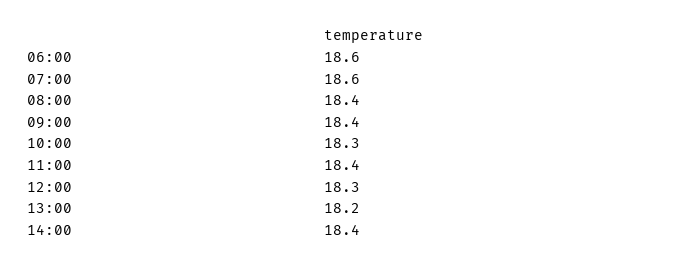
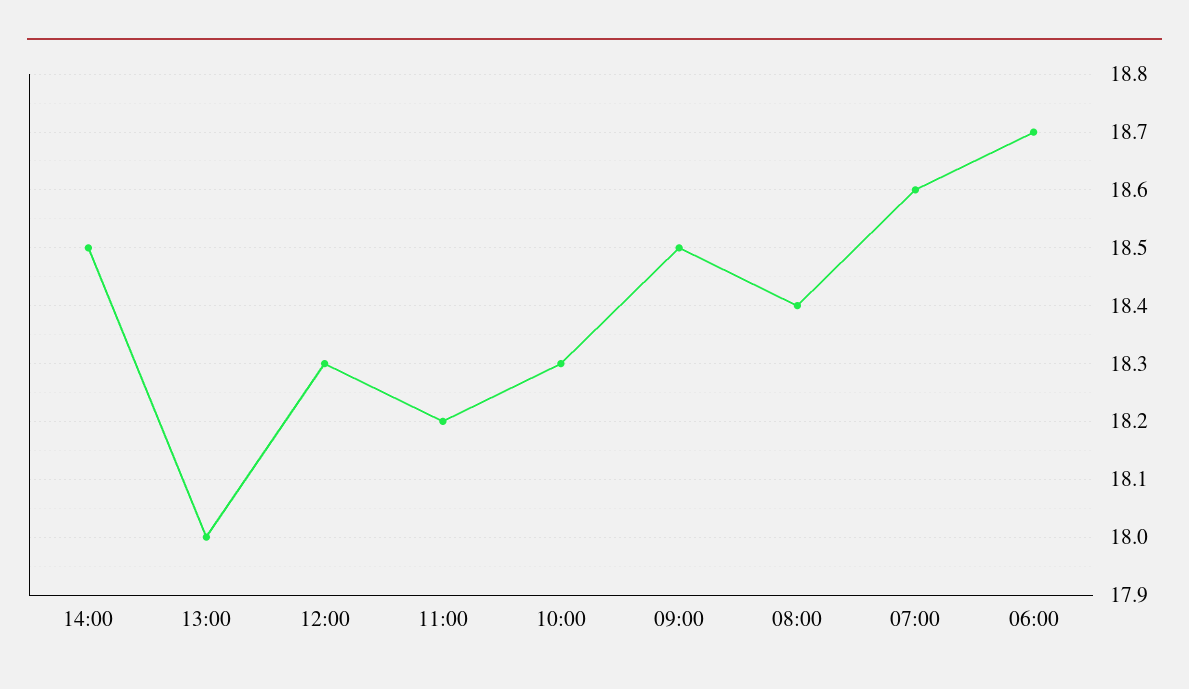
06:00: 18.6 -> 18.7
09:00: 18.4 -> 18.5
11:00: 18.4 -> 18.2
13:00: 18.2 -> 18
14:00: 18.4 -> 18.5

